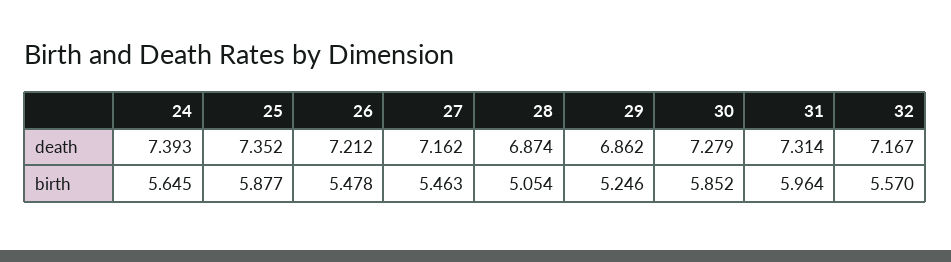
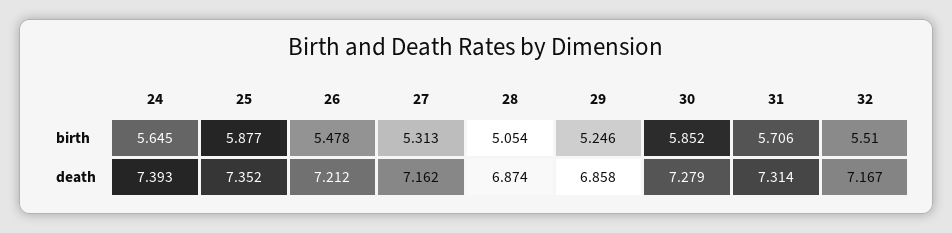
29, death: 6.862 -> 6.858
27, birth: 5.463 -> 5.313
31, birth: 5.964 -> 5.706
32, birth: 5.57 -> 5.51

